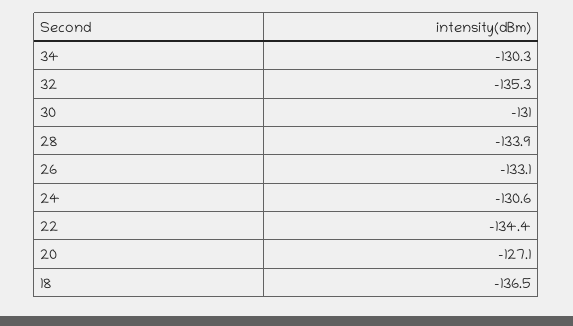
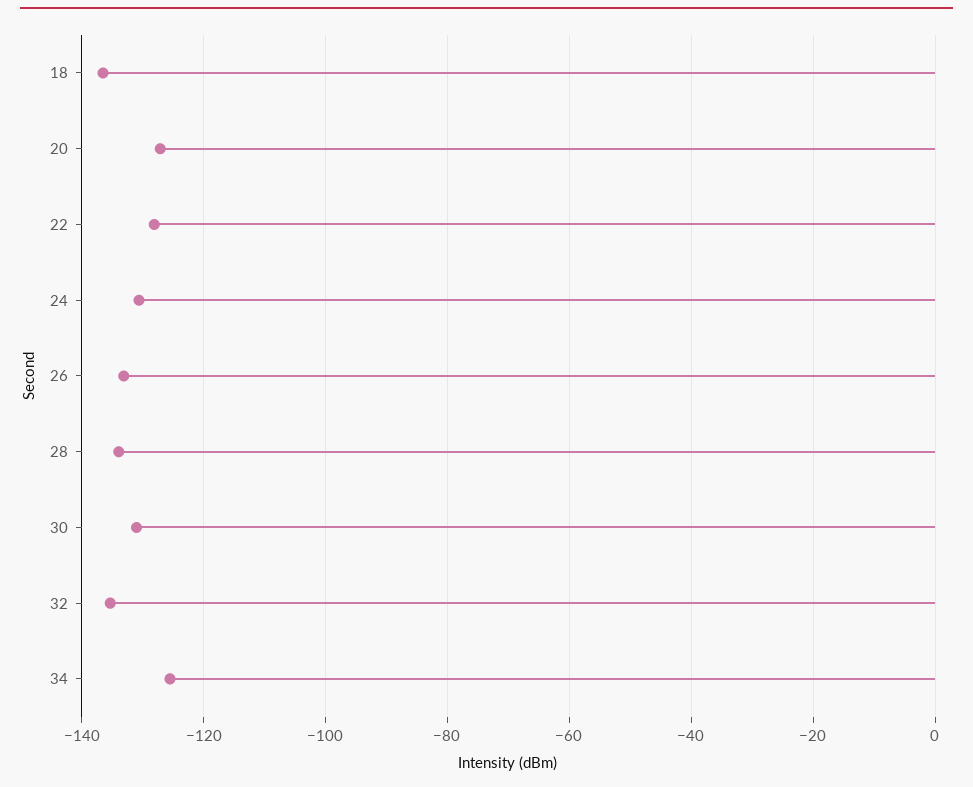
34: -130.3 -> -126
22: -134.4 -> -128

